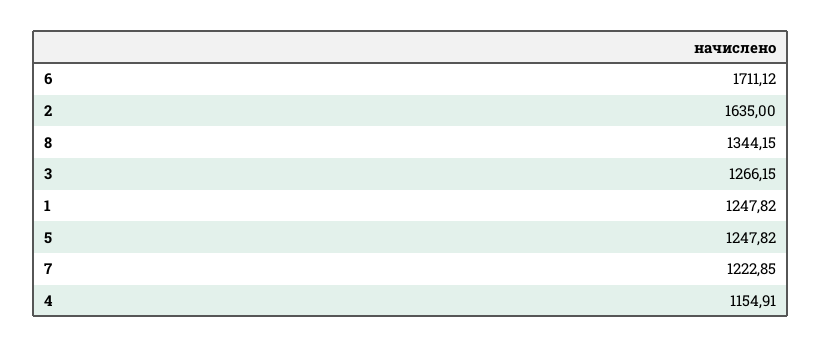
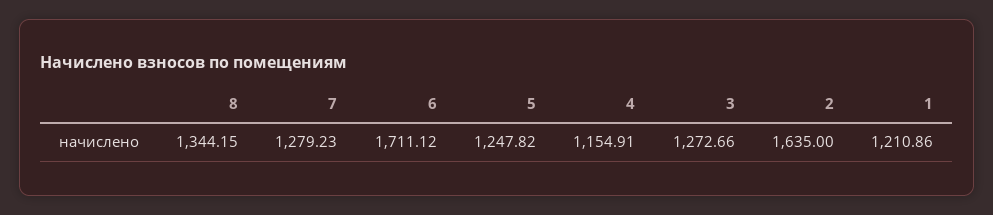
3: 1266.15 -> 1272.66
1: 1247.82 -> 1210.86
7: 1222.85 -> 1279.23

